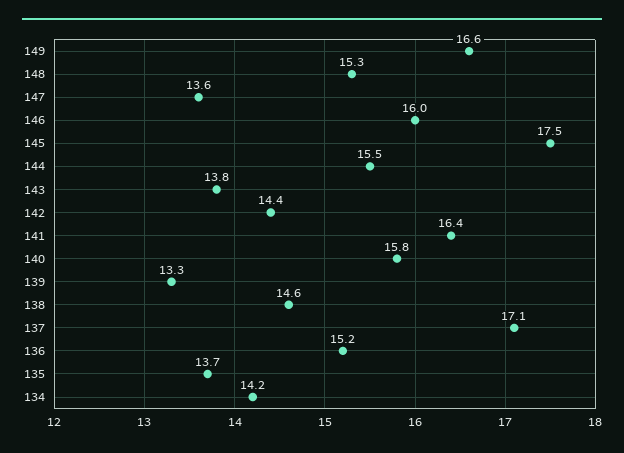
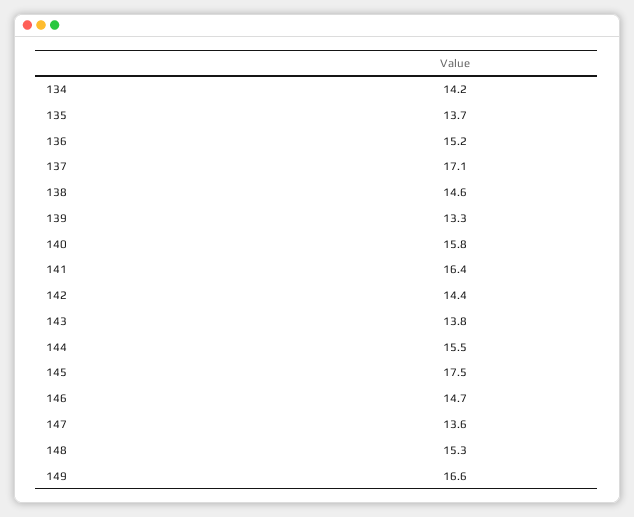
146: 16 -> 14.7

